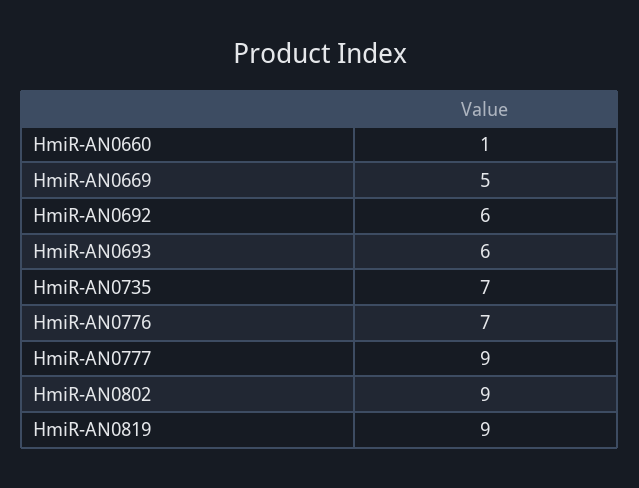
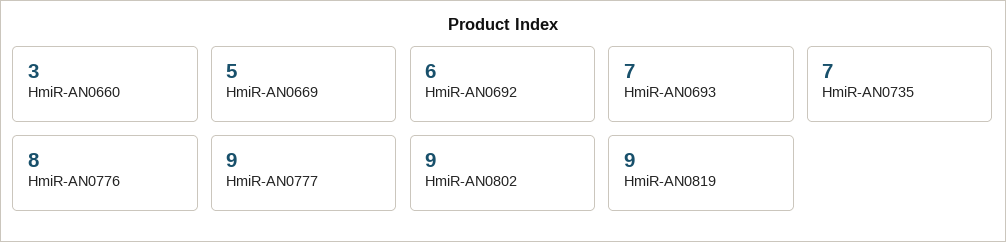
HmiR-AN0660: 1 -> 3
HmiR-AN0693: 6 -> 7
HmiR-AN0776: 7 -> 8

